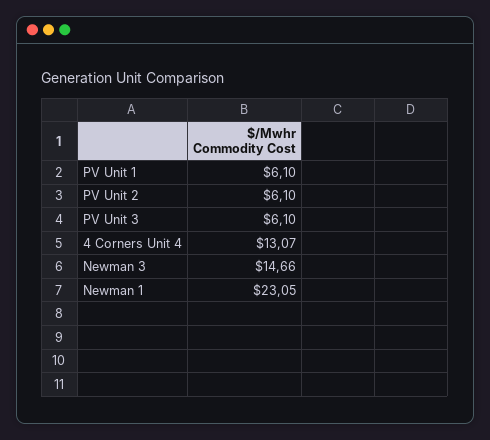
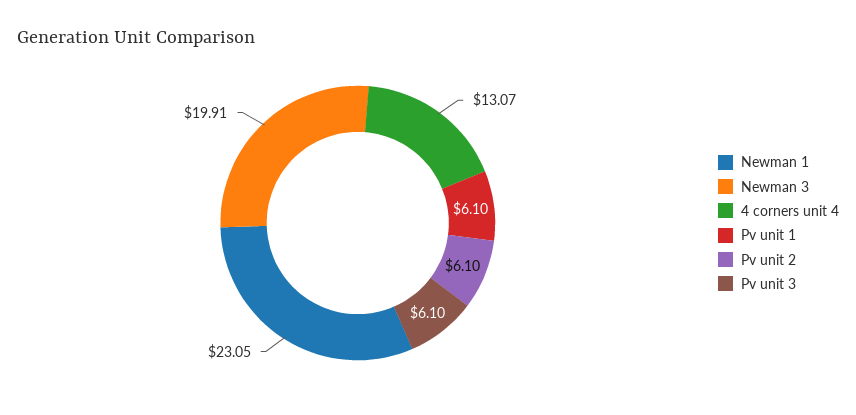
Newman 3: 14.66 -> 19.91

